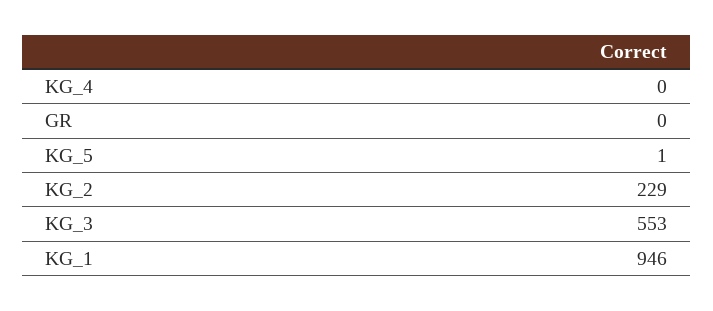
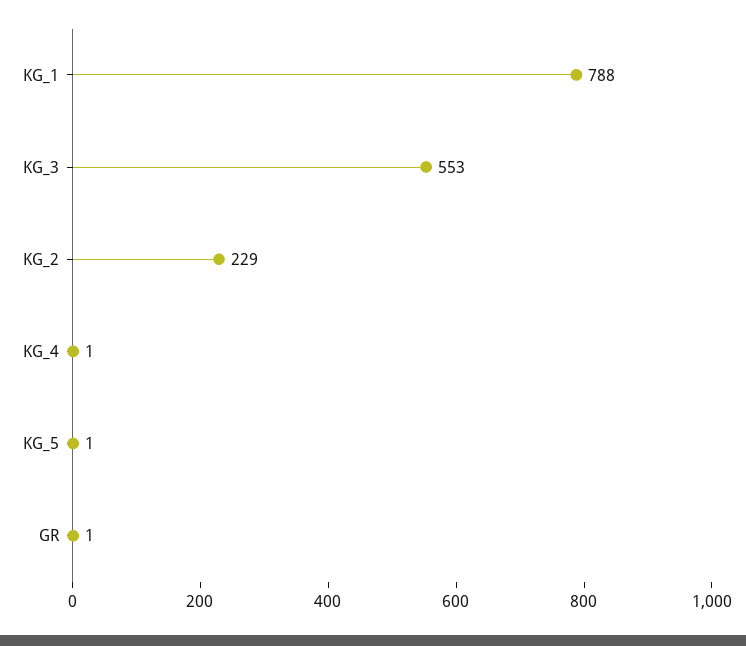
KG_4: 0 -> 1
GR: 0 -> 1
KG_1: 946 -> 788

